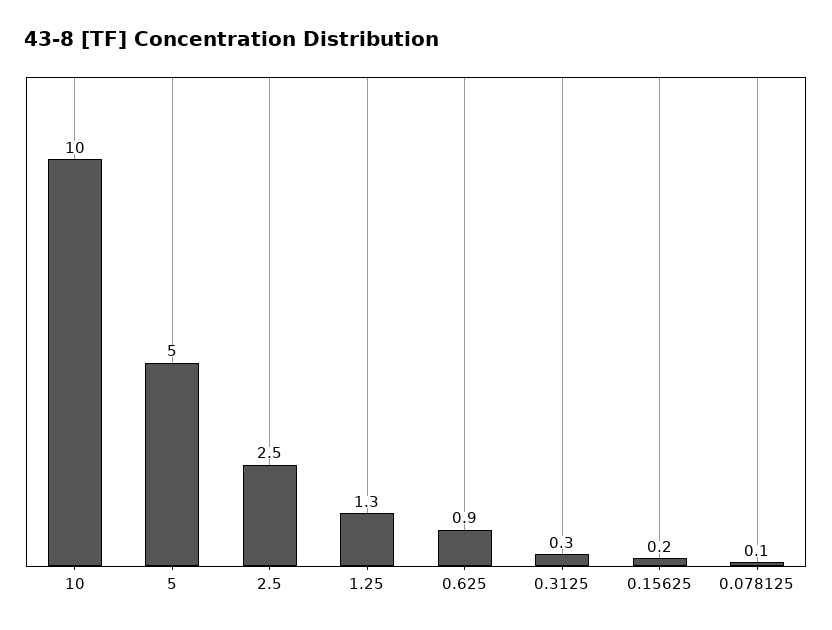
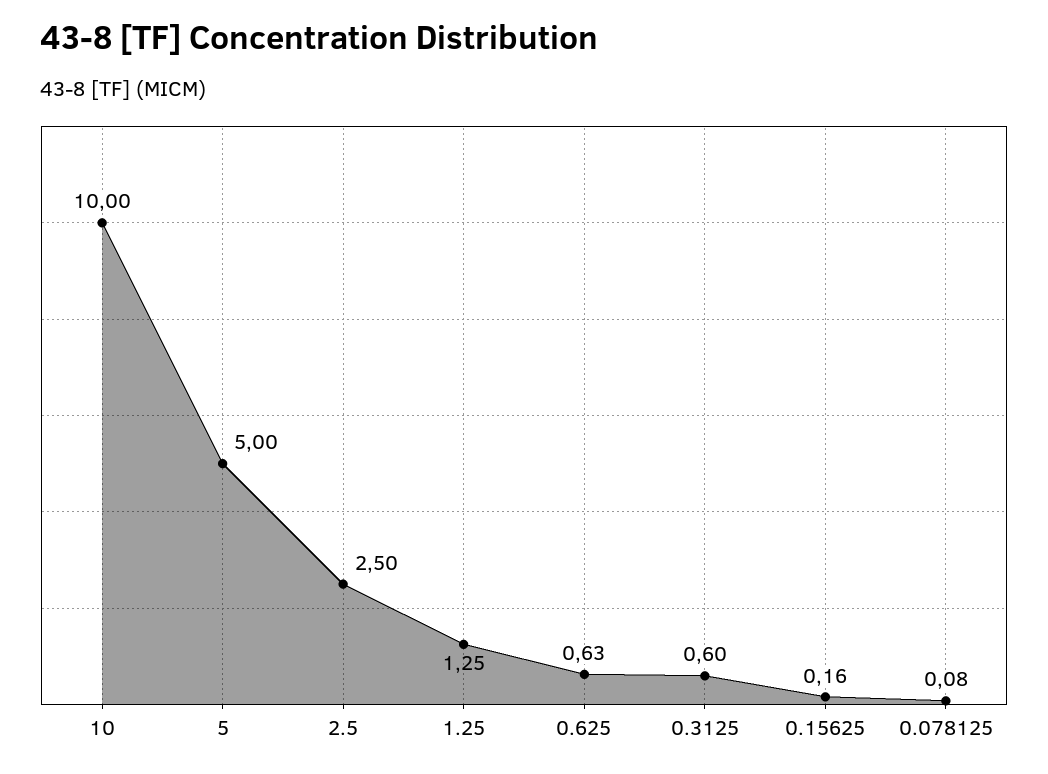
0.625: 0.9 -> 0.63
0.3125: 0.3 -> 0.6

